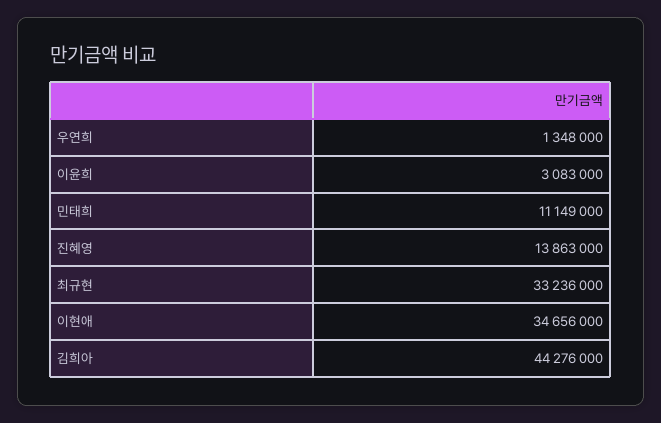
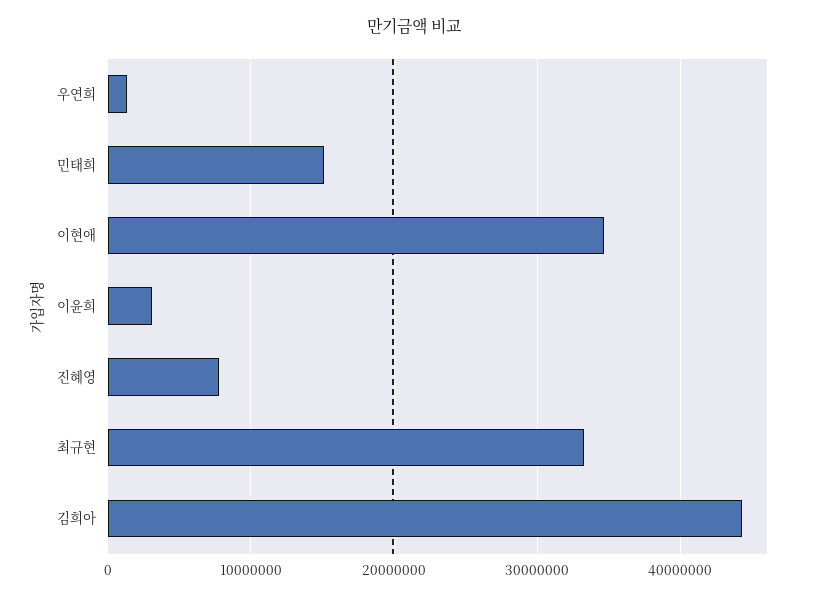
민태희: 11149000 -> 15000000
진혜영: 13863000 -> 8000000

